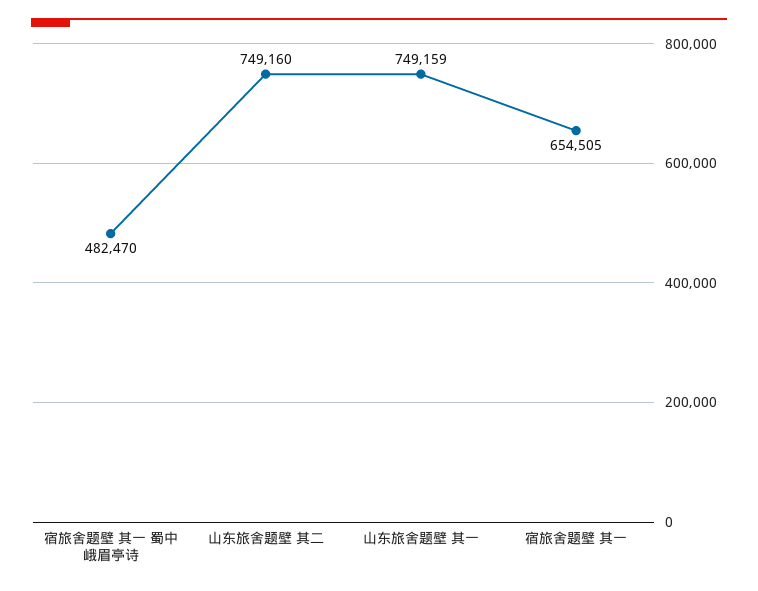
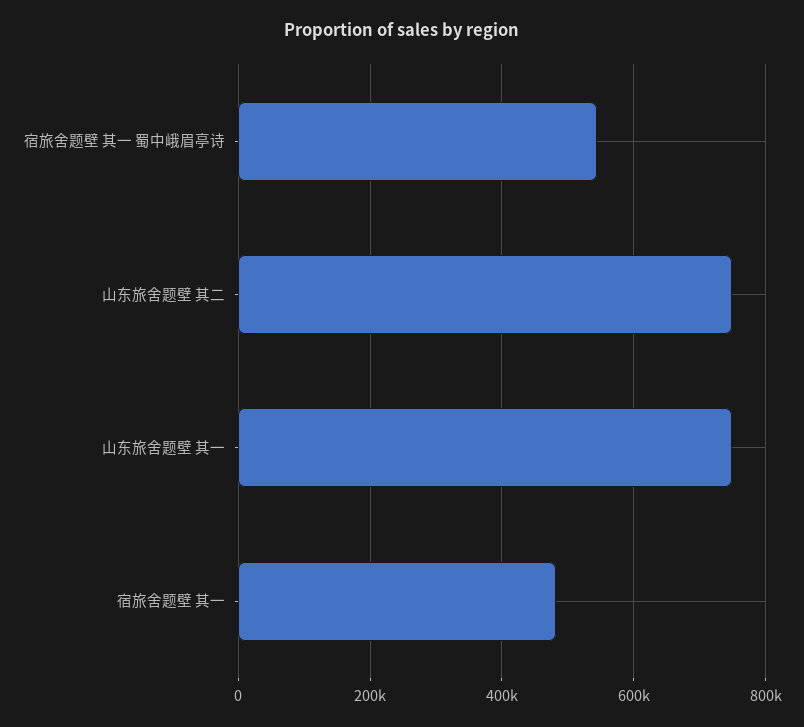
宿旅舍题壁 其一 蜀中峨眉亭诗: 482470 -> 540000
宿旅舍题壁 其一: 654505 -> 480000

